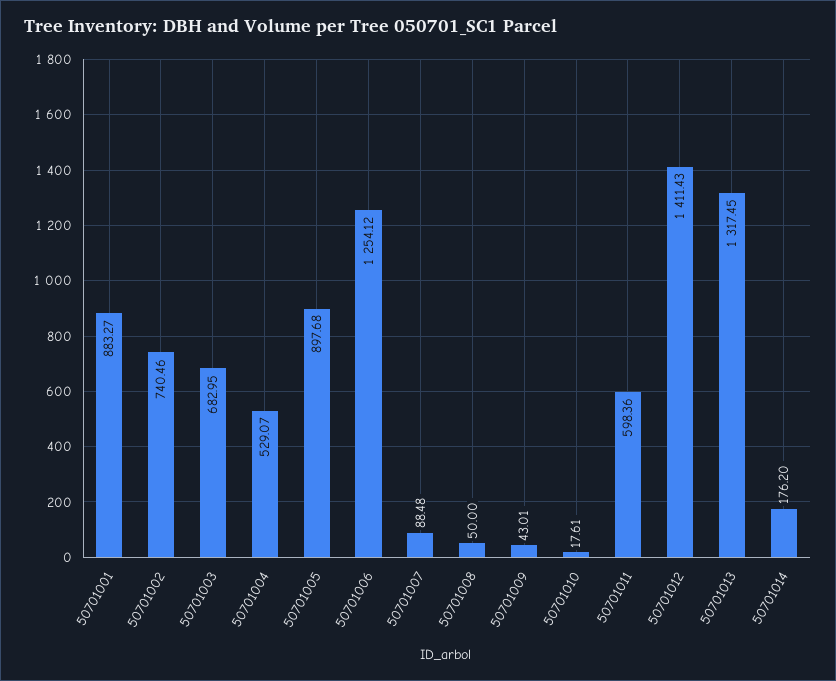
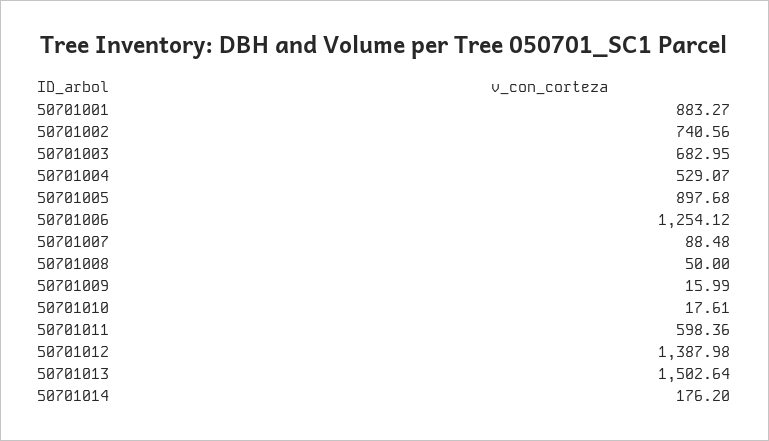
50701002: 740.46 -> 740.56
50701009: 43.01 -> 15.99
50701012: 1411.43 -> 1387.98
50701013: 1317.45 -> 1502.64

